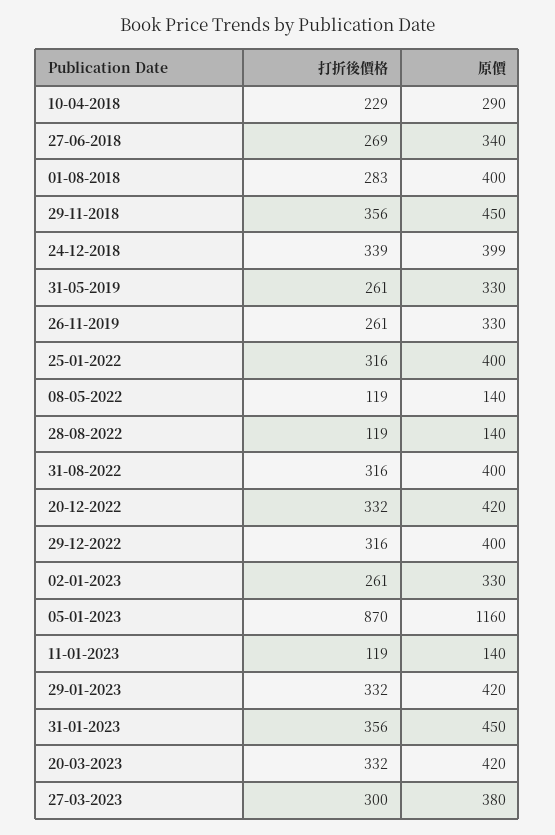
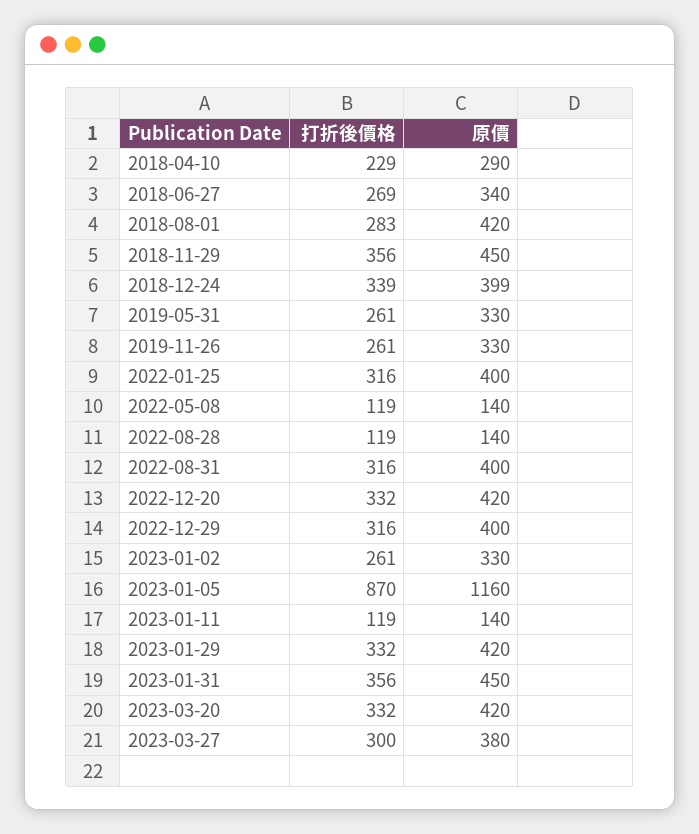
原價, 01-08-2018: 400 -> 420

